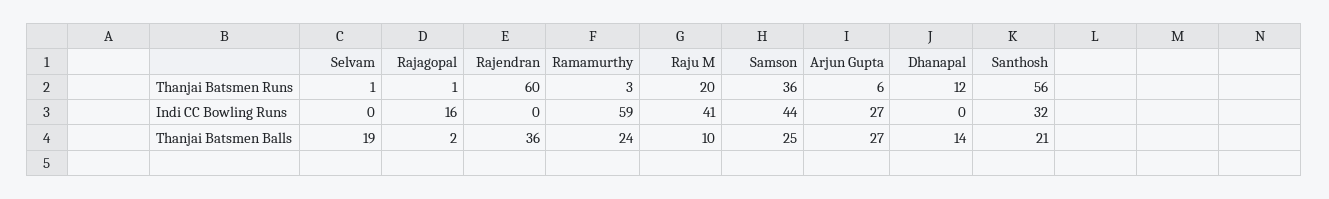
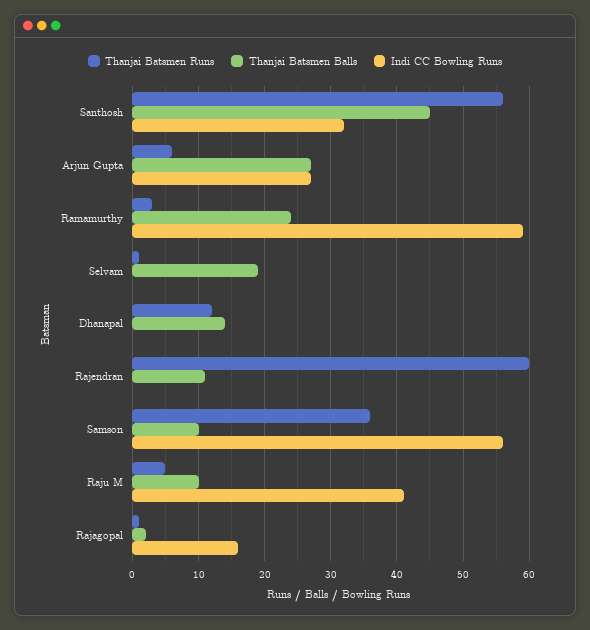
Thanjai Batsmen Runs, Raju M: 20 -> 5
Indi CC Bowling Runs, Samson: 44 -> 56
Thanjai Batsmen Balls, Rajendran: 36 -> 11
Thanjai Batsmen Balls, Samson: 25 -> 10
Thanjai Batsmen Balls, Santhosh: 21 -> 45

